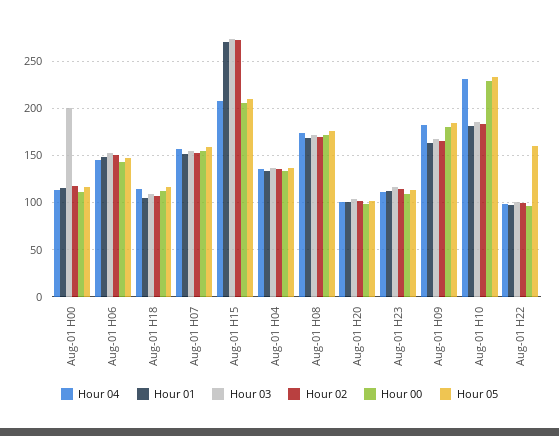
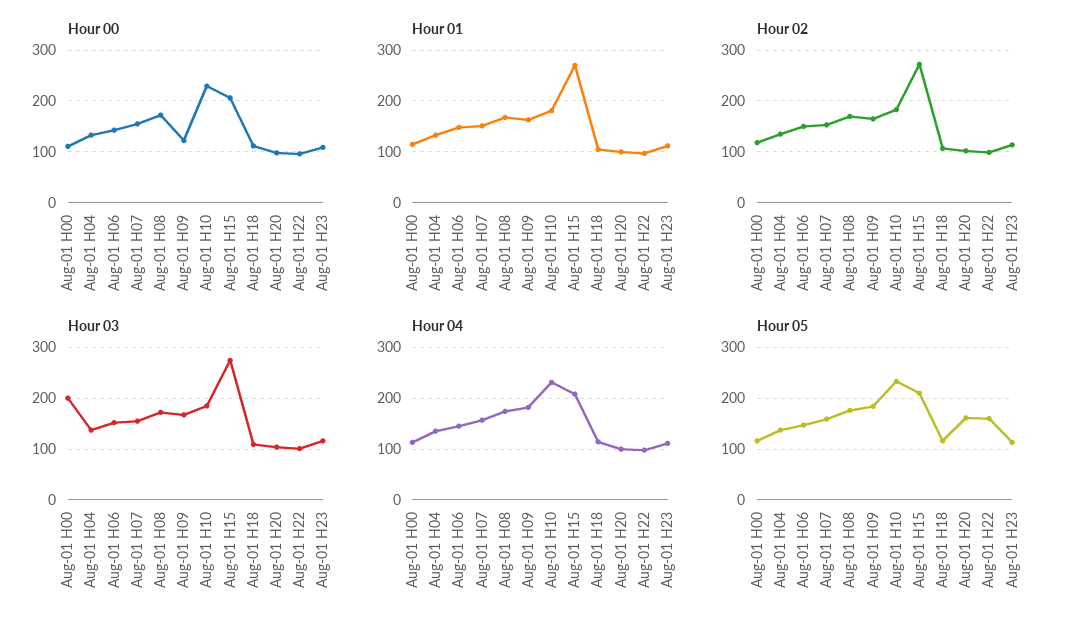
Hour 05, Aug-01 H20: 100 -> 160
Hour 00, Aug-01 H09: 180 -> 120

